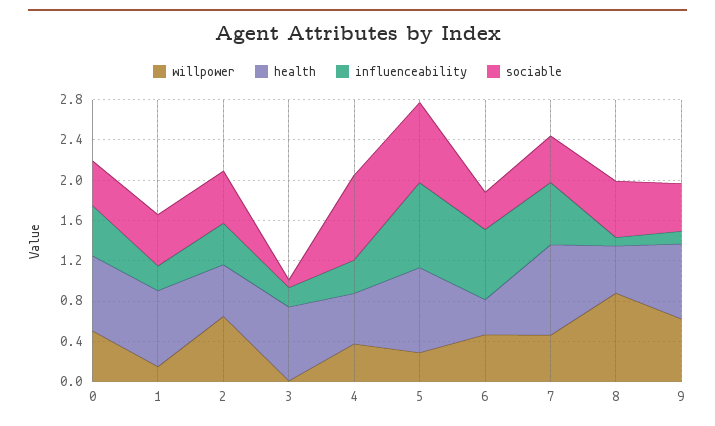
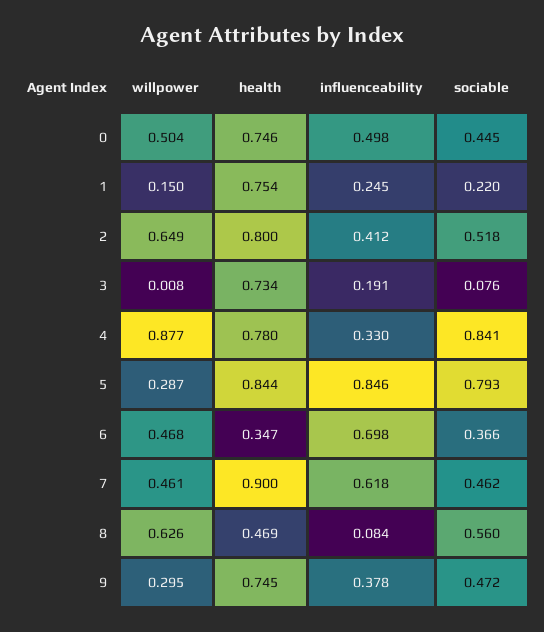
sociable, 1: 0.5 -> 0.22
health, 2: 0.5 -> 0.8
willpower, 4: 0.4 -> 0.877
health, 4: 0.5 -> 0.78
willpower, 8: 0.9 -> 0.626
willpower, 9: 0.6 -> 0.295
influenceability, 9: 0.1 -> 0.378

